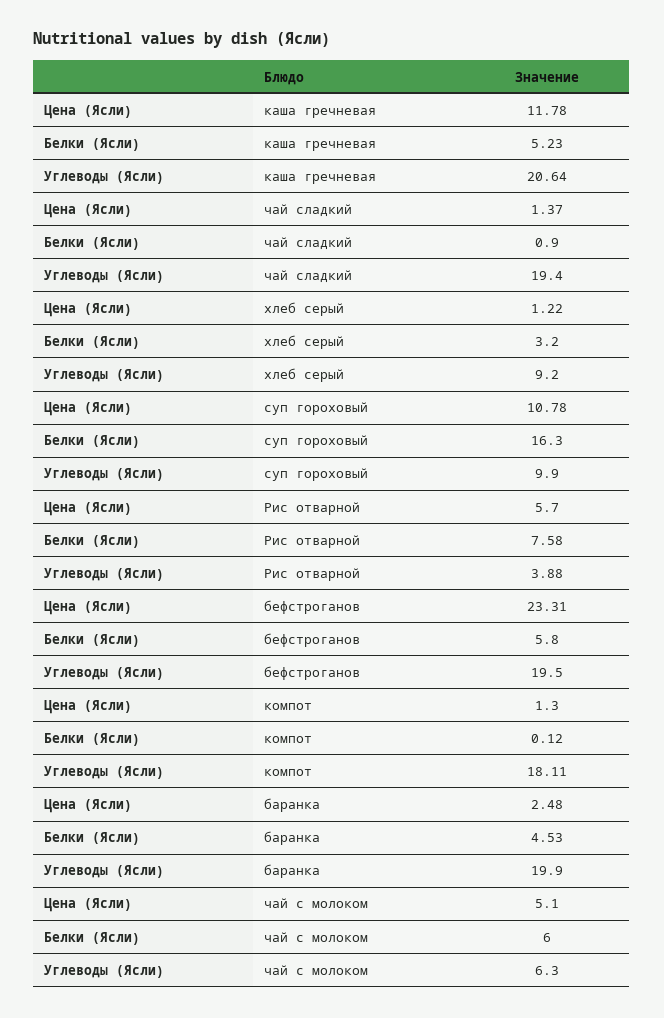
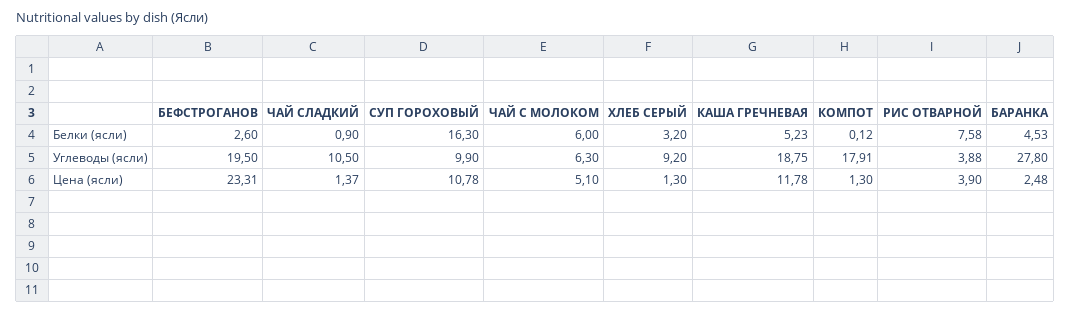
Углеводы (Ясли), каша гречневая: 20.64 -> 18.75
Углеводы (Ясли), чай сладкий: 19.4 -> 10.5
Цена (Ясли), хлеб серый: 1.22 -> 1.3
Цена (Ясли), Рис отварной: 5.7 -> 3.9
Белки (Ясли), бефстроганов: 5.8 -> 2.6
Углеводы (Ясли), компот: 18.11 -> 17.91
Углеводы (Ясли), баранка: 19.9 -> 27.8

